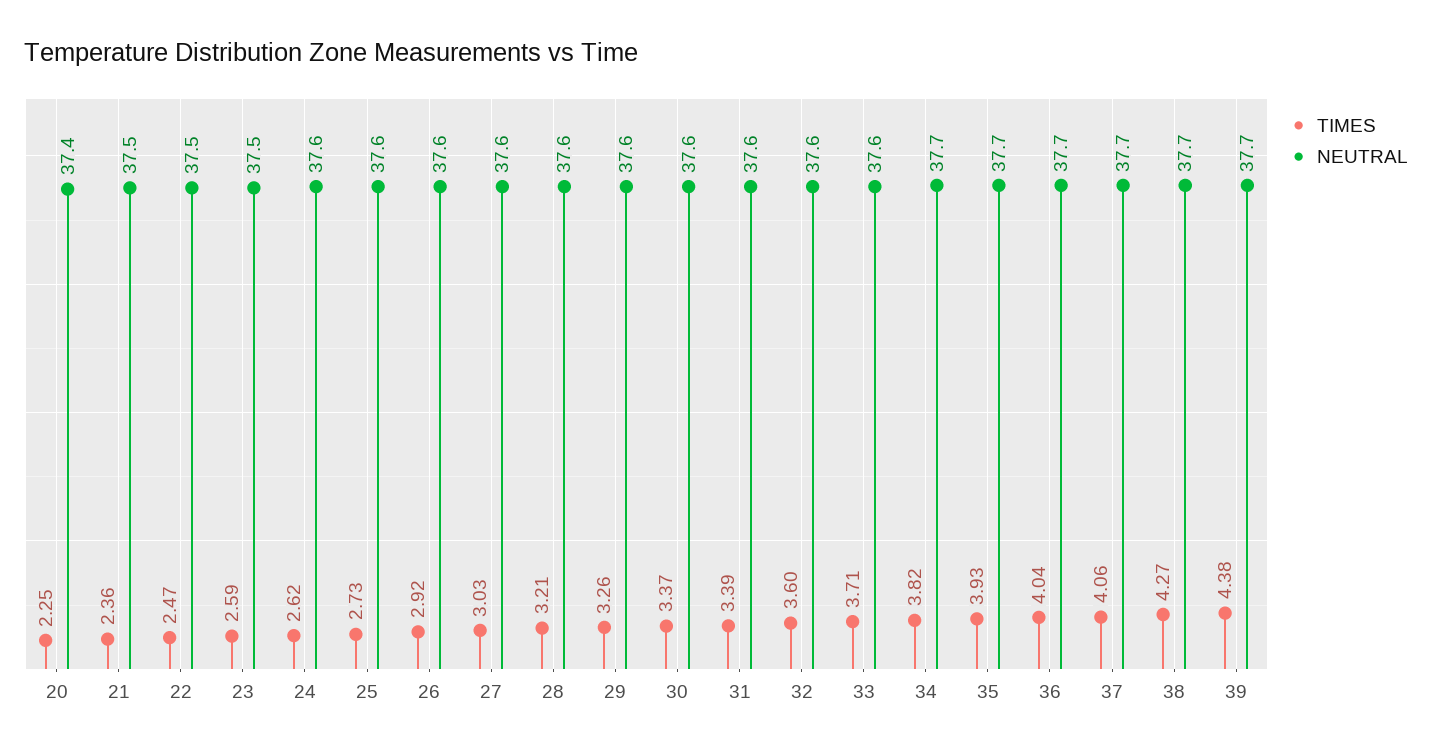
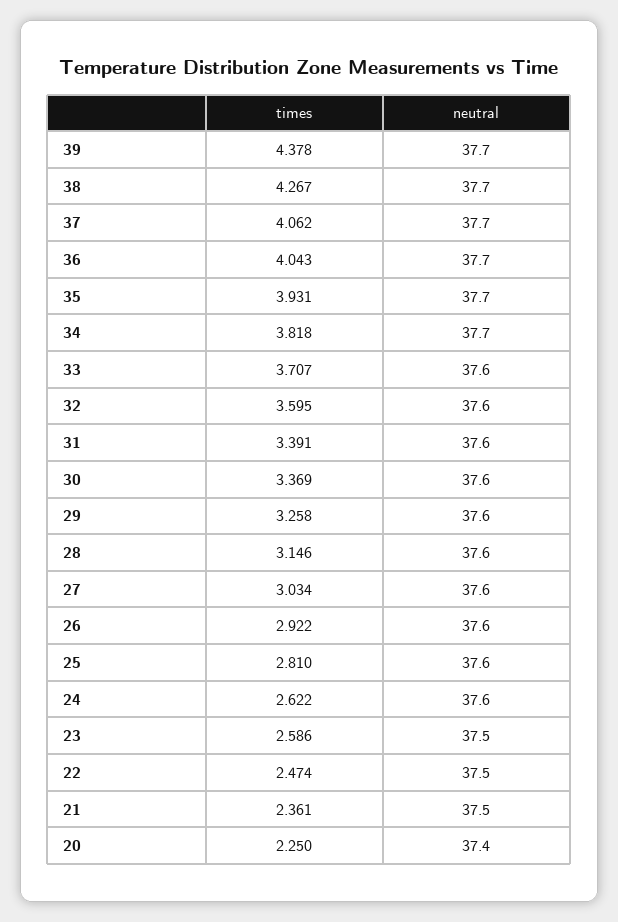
TIMES, 25: 2.73 -> 2.81
TIMES, 28: 3.21 -> 3.146

